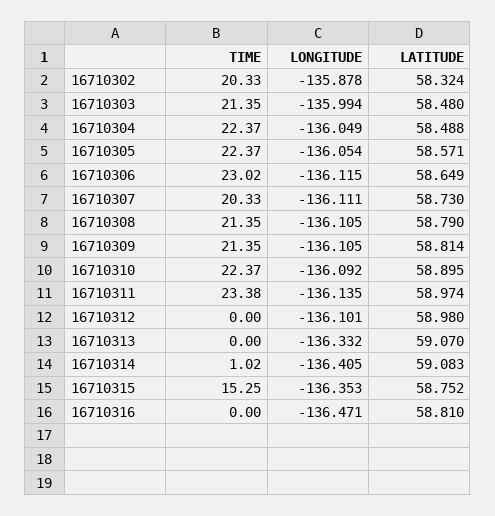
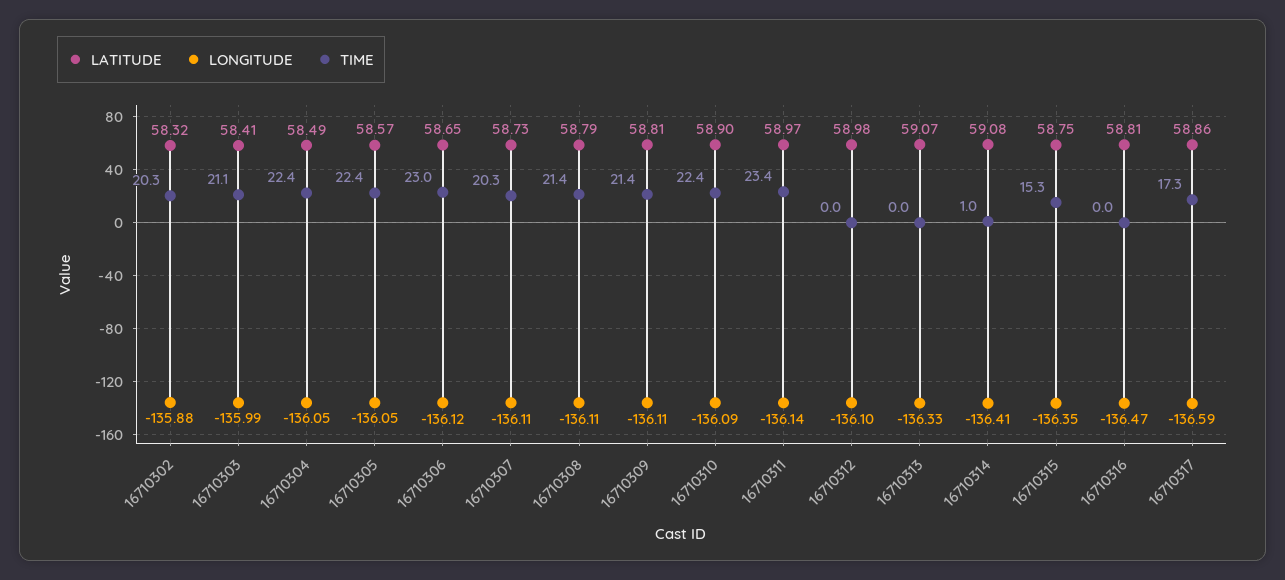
TIME, 16710303: 21.35 -> 21.1
LATITUDE, 16710303: 58.48 -> 58.41
LATITUDE, 16710317: none -> 58.86
LONGITUDE, 16710317: none -> -136.59
TIME, 16710317: none -> 17.3

